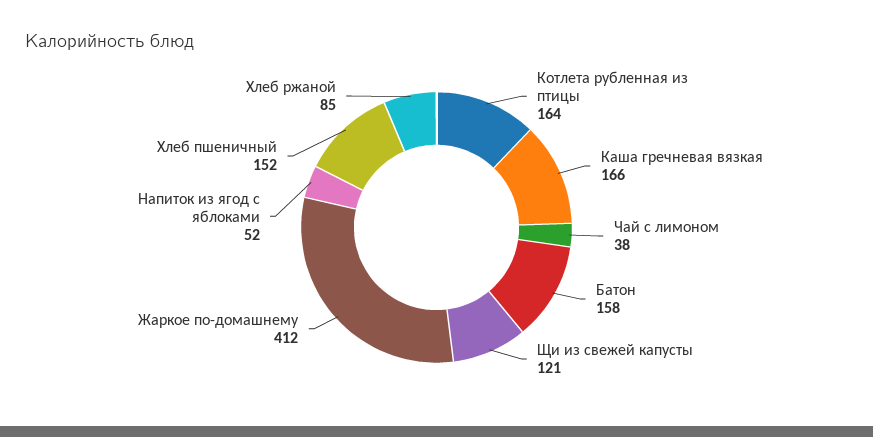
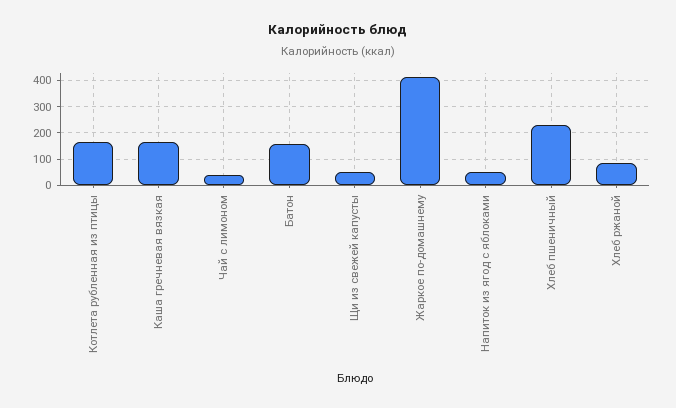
Щи из свежей капусты: 121 -> 50
Хлеб пшеничный: 152 -> 225

